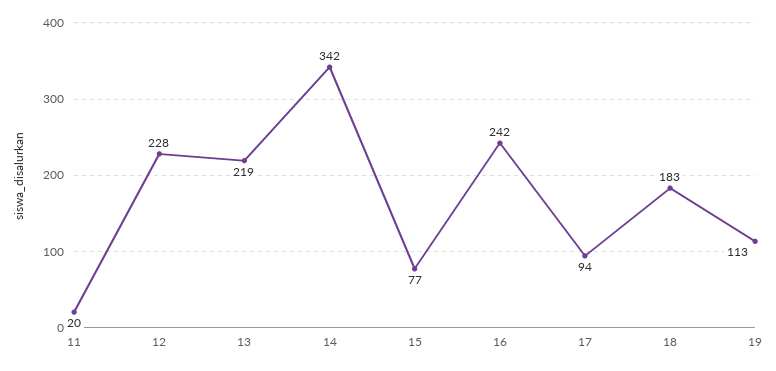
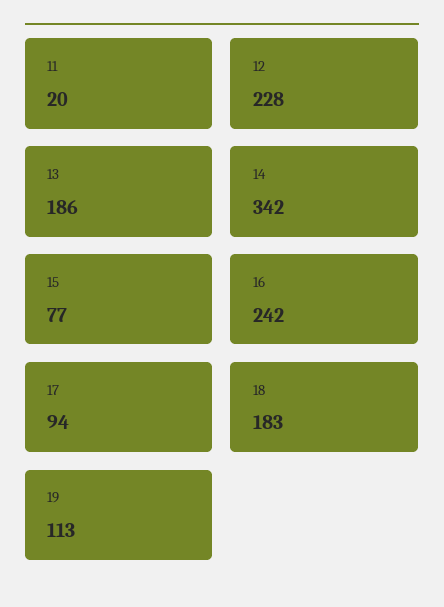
13: 219 -> 186

